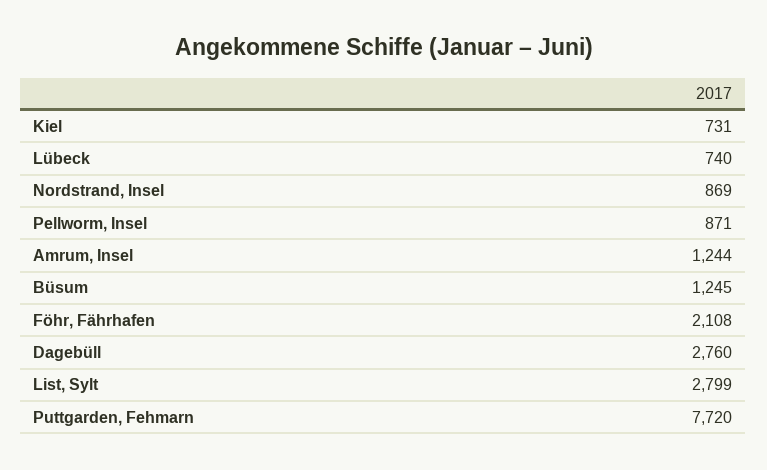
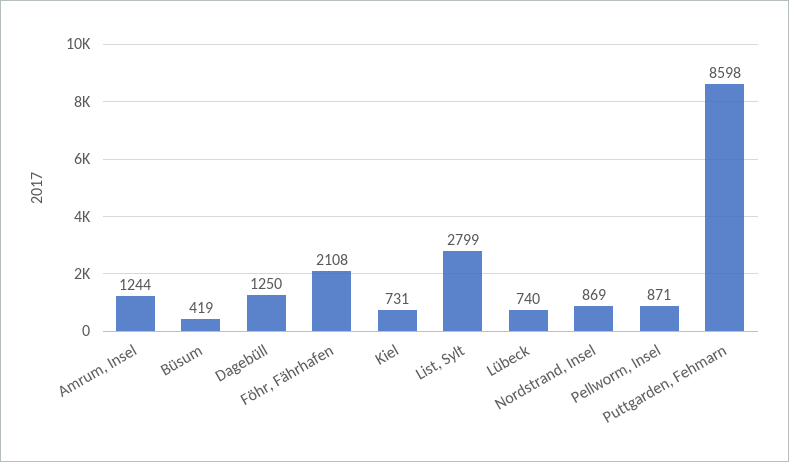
Büsum: 1245 -> 419
Dagebüll: 2760 -> 1250
Puttgarden, Fehmarn: 7720 -> 8598

